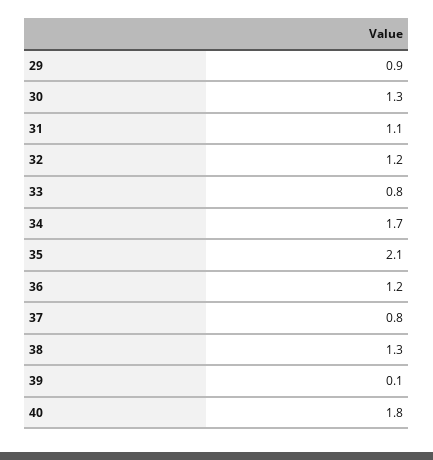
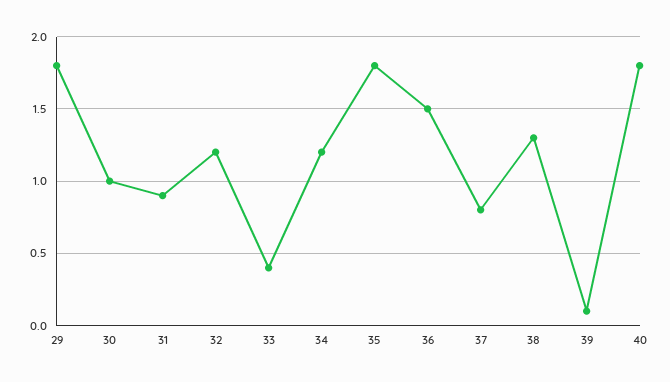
29: 0.9 -> 1.8
30: 1.3 -> 1
31: 1.1 -> 0.9
33: 0.8 -> 0.4
34: 1.7 -> 1.2
35: 2.1 -> 1.8
36: 1.2 -> 1.5

